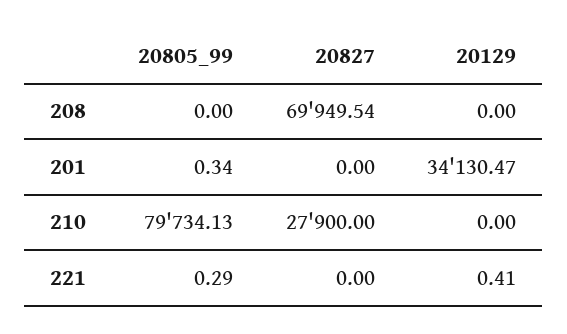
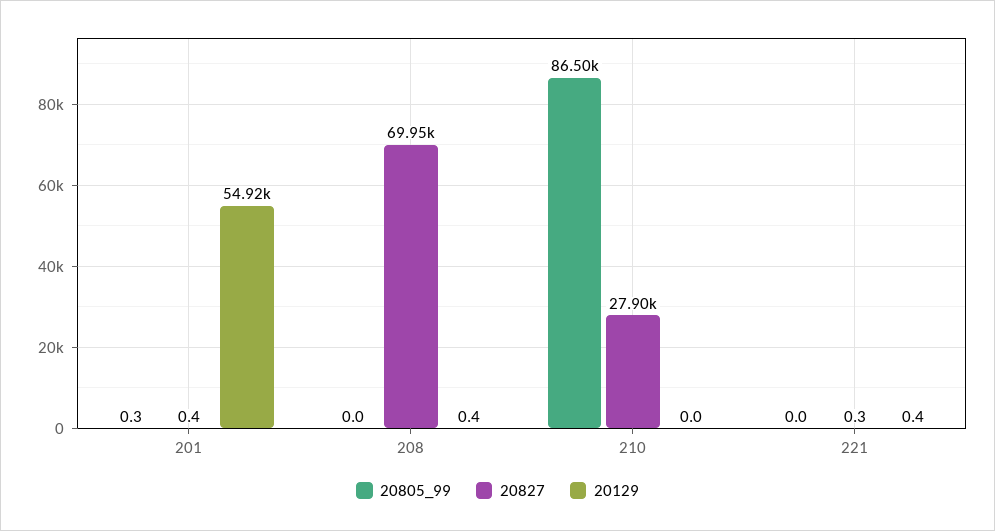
20129, 208: 0 -> 0.4
20827, 201: 0 -> 0.4
20129, 201: 34130.47 -> 54920
20805_99, 210: 79734.13 -> 86500
20805_99, 221: 0.29 -> 0
20827, 221: 0 -> 0.3

